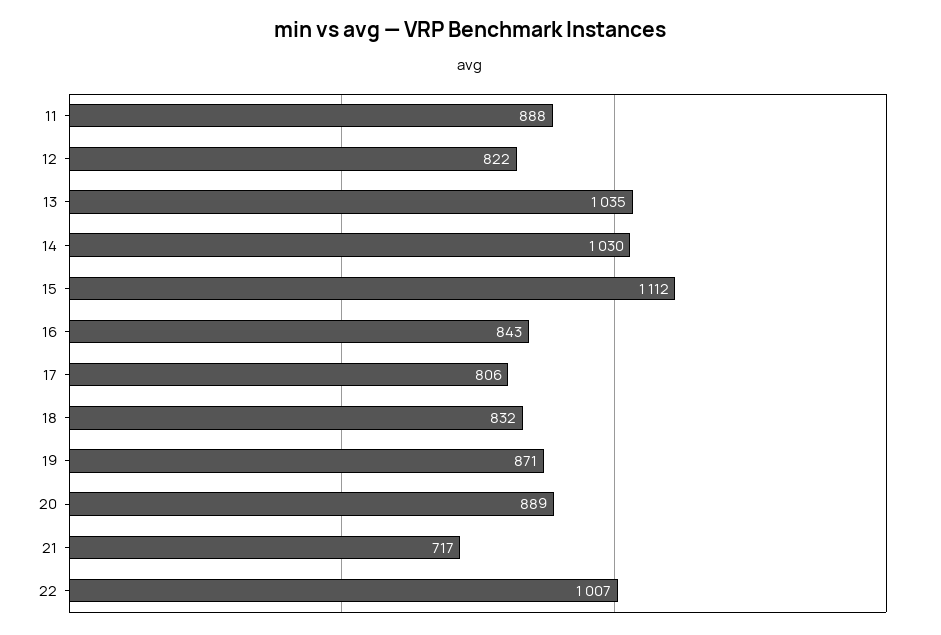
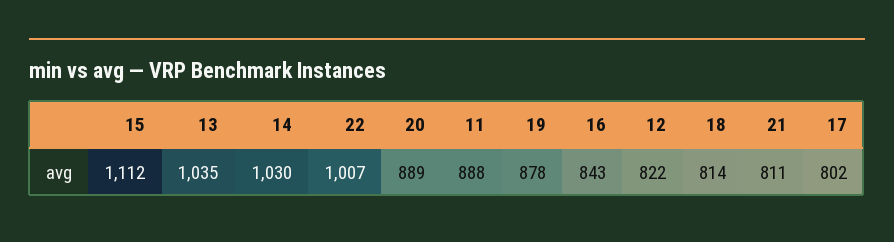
17: 806 -> 802
18: 832 -> 814
19: 871 -> 878
21: 717 -> 811

